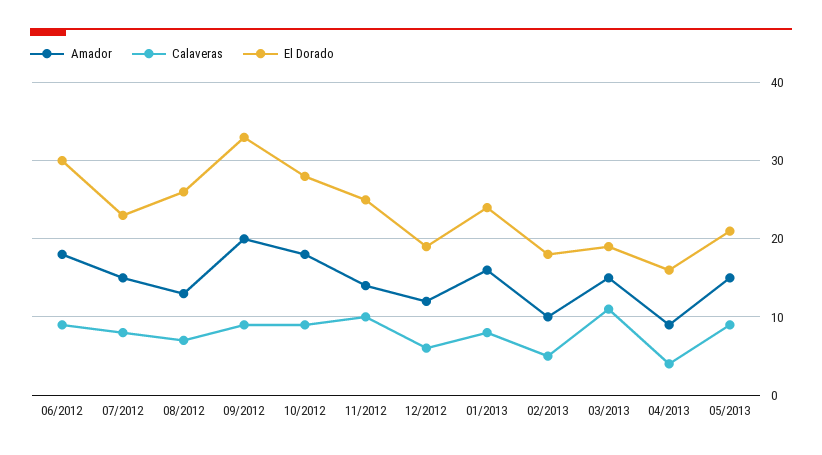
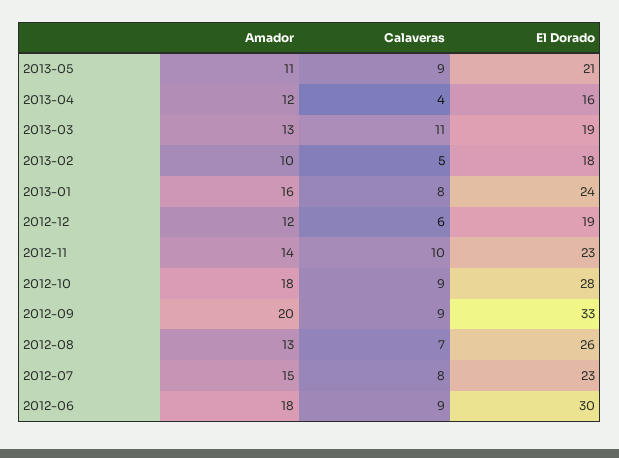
El Dorado, 11/2012: 25 -> 23
Amador, 03/2013: 15 -> 13
Amador, 04/2013: 9 -> 12
Amador, 05/2013: 15 -> 11

